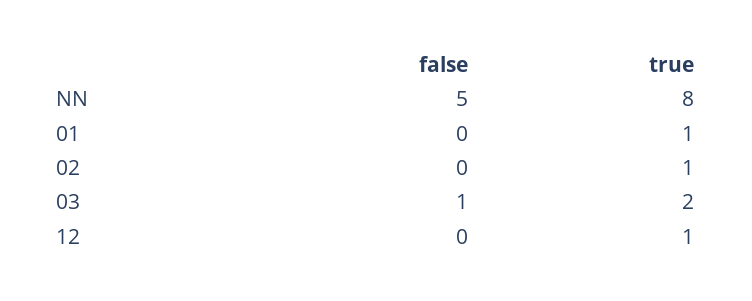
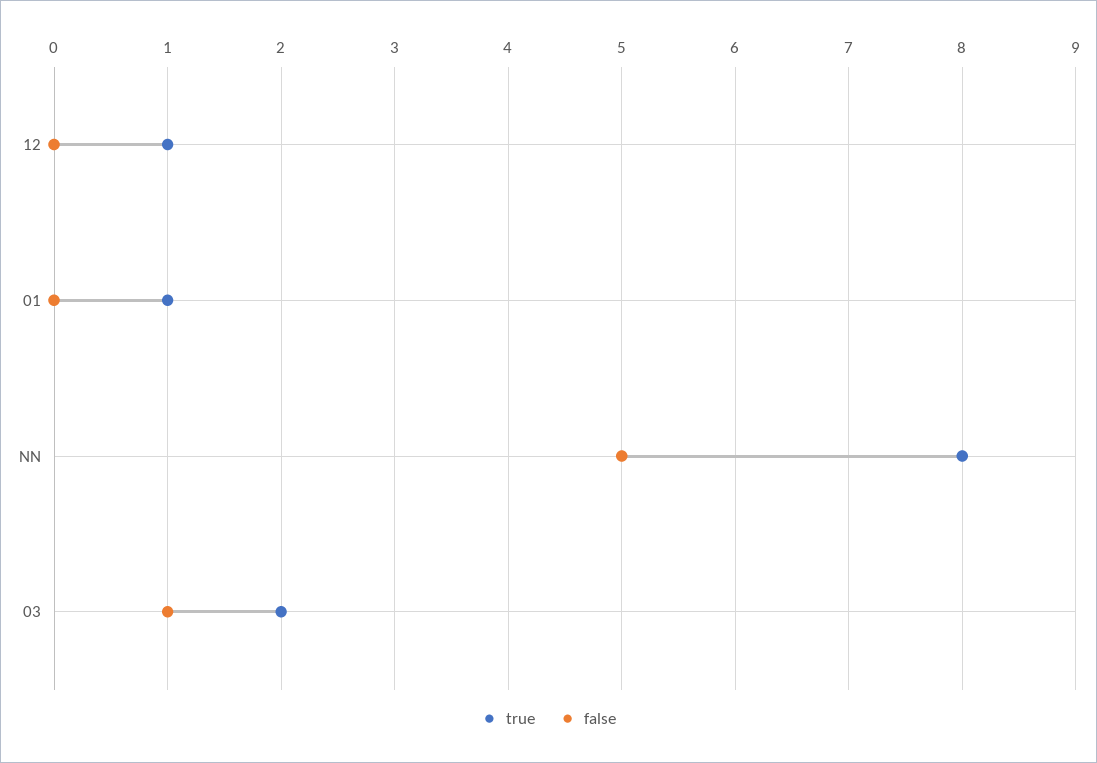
false, 02: 0 -> none
true, 02: 1 -> none

